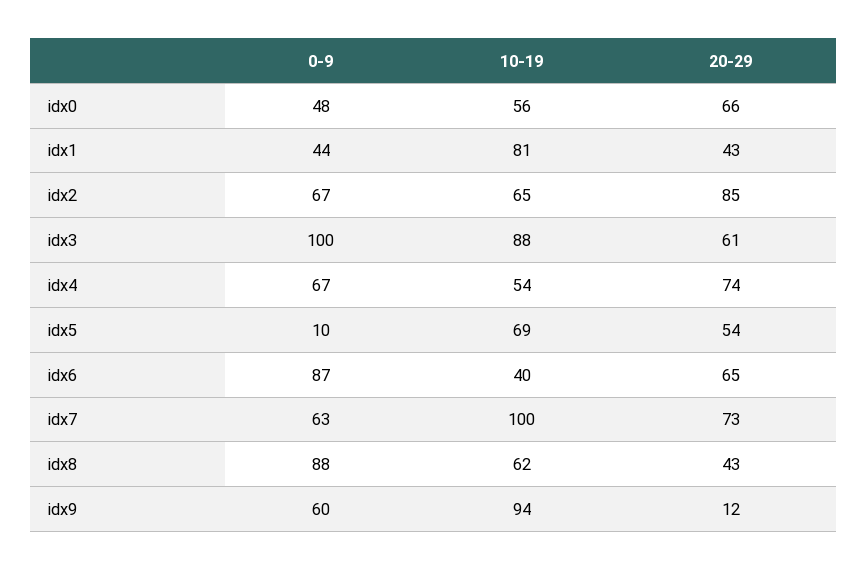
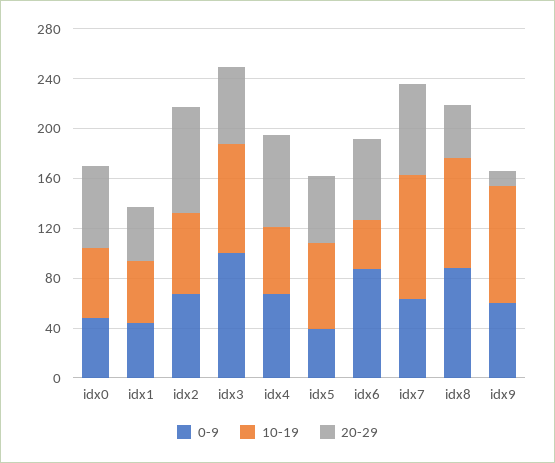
10-19, idx1: 81 -> 50
0-9, idx5: 10 -> 40
10-19, idx8: 62 -> 90

